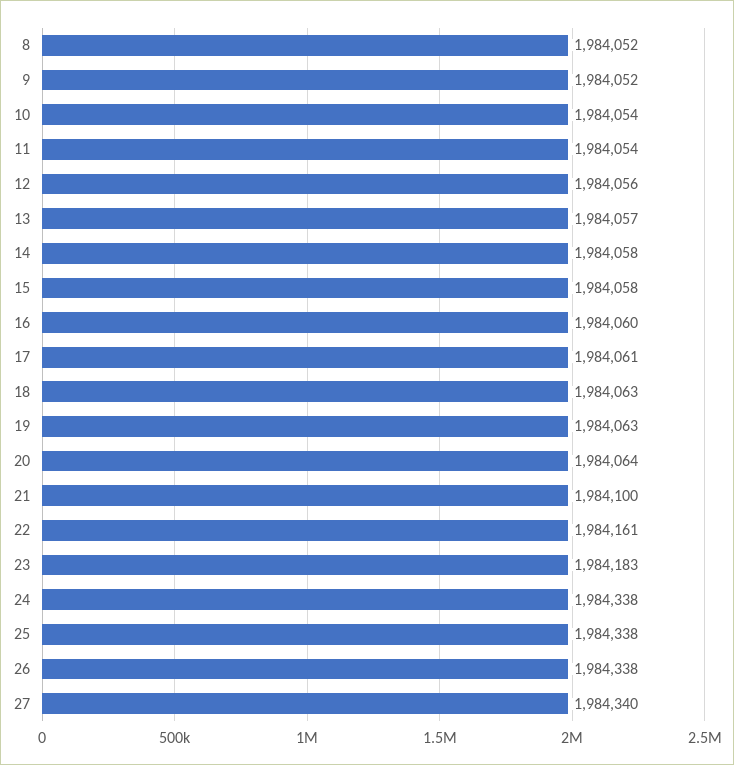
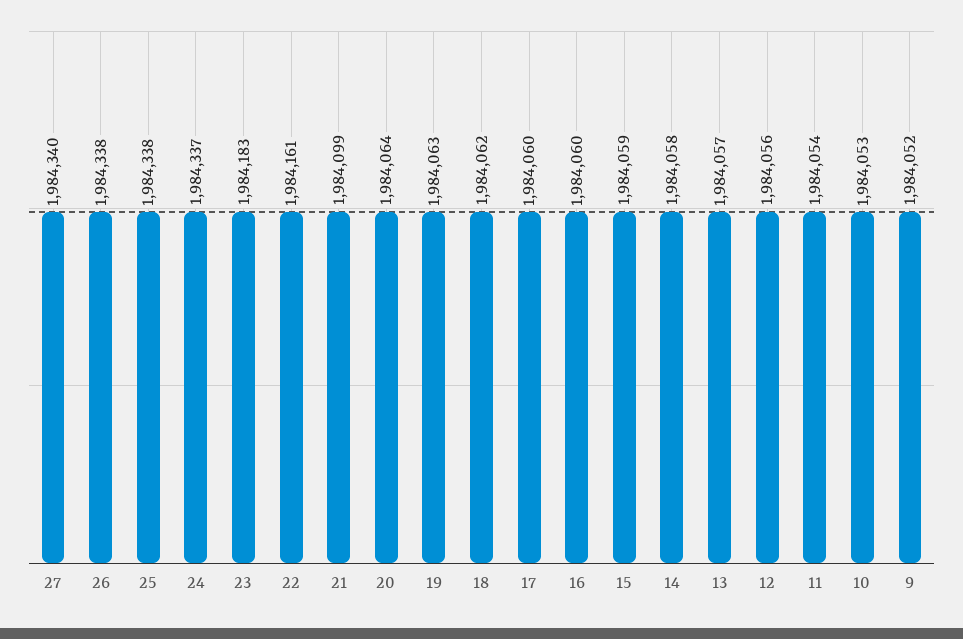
8: 1984052 -> none
10: 1984054 -> 1984053
15: 1984058 -> 1984059
17: 1984061 -> 1984060
18: 1984063 -> 1984062
21: 1984100 -> 1984099
24: 1984338 -> 1984337

